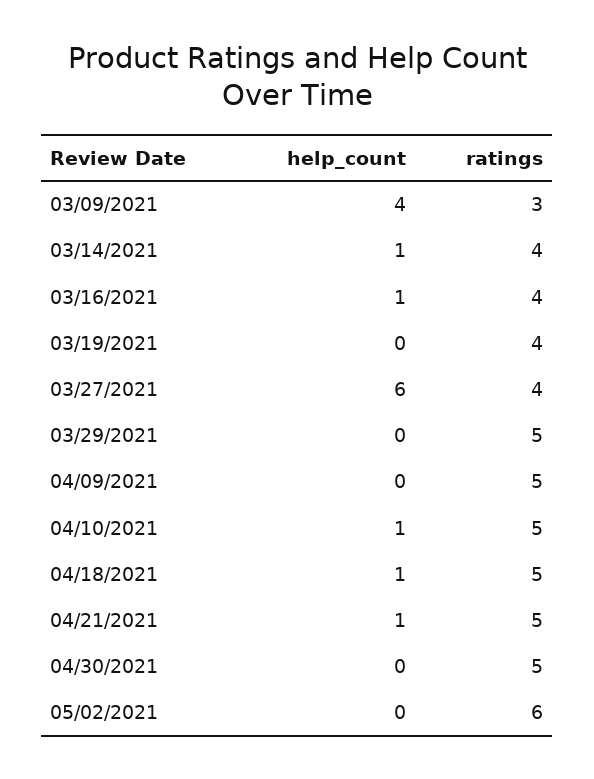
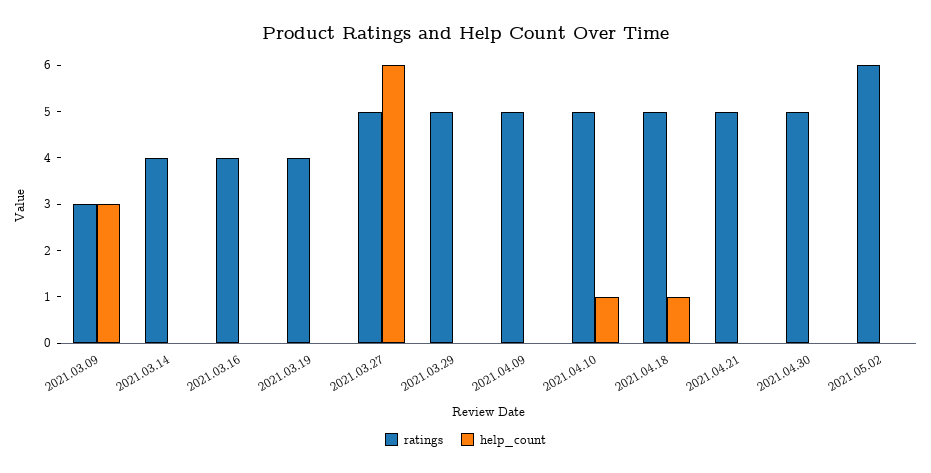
help_count, 03/09/2021: 4 -> 3
help_count, 03/14/2021: 1 -> 0
help_count, 03/16/2021: 1 -> 0
ratings, 03/27/2021: 4 -> 5
help_count, 04/21/2021: 1 -> 0

